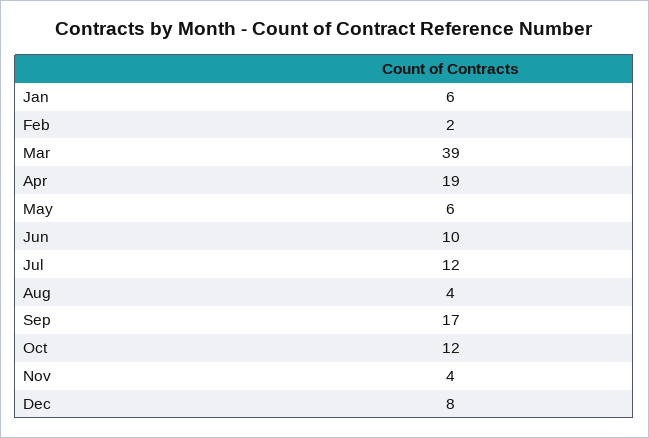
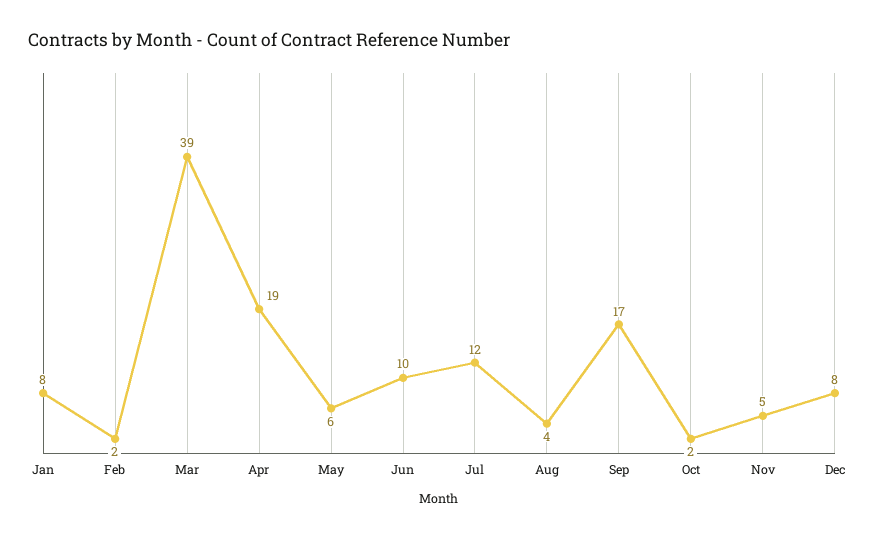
Jan: 6 -> 8
Oct: 12 -> 2
Nov: 4 -> 5

